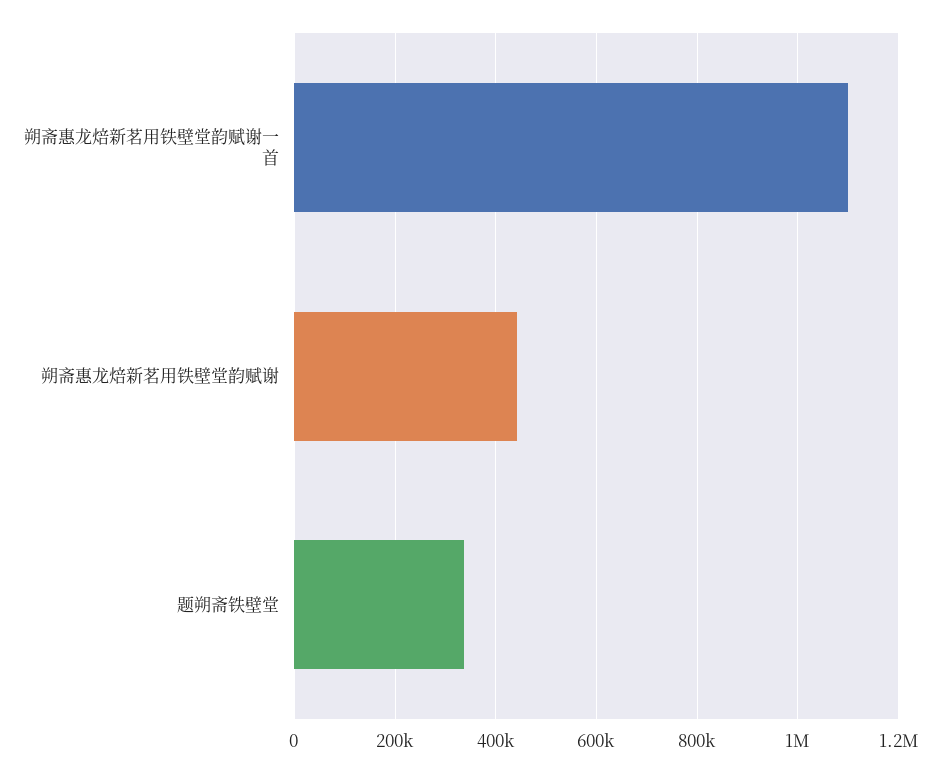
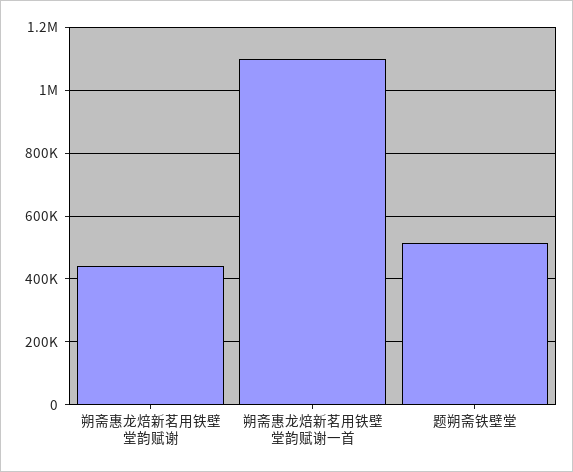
题朔斋铁壁堂: 340000 -> 520000

